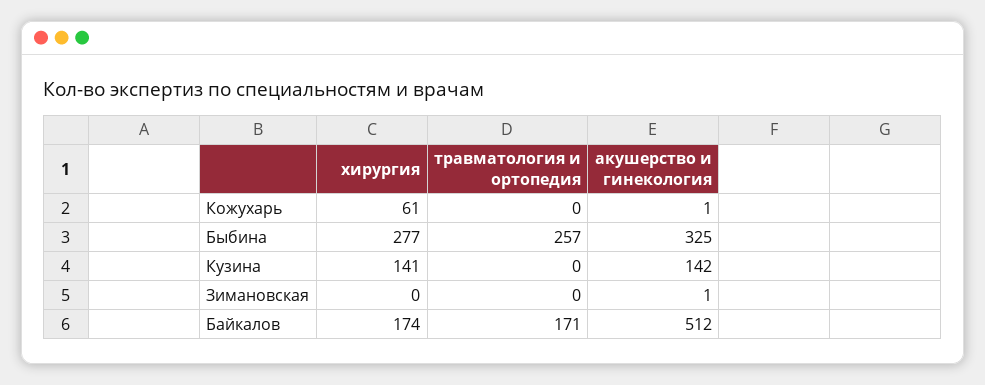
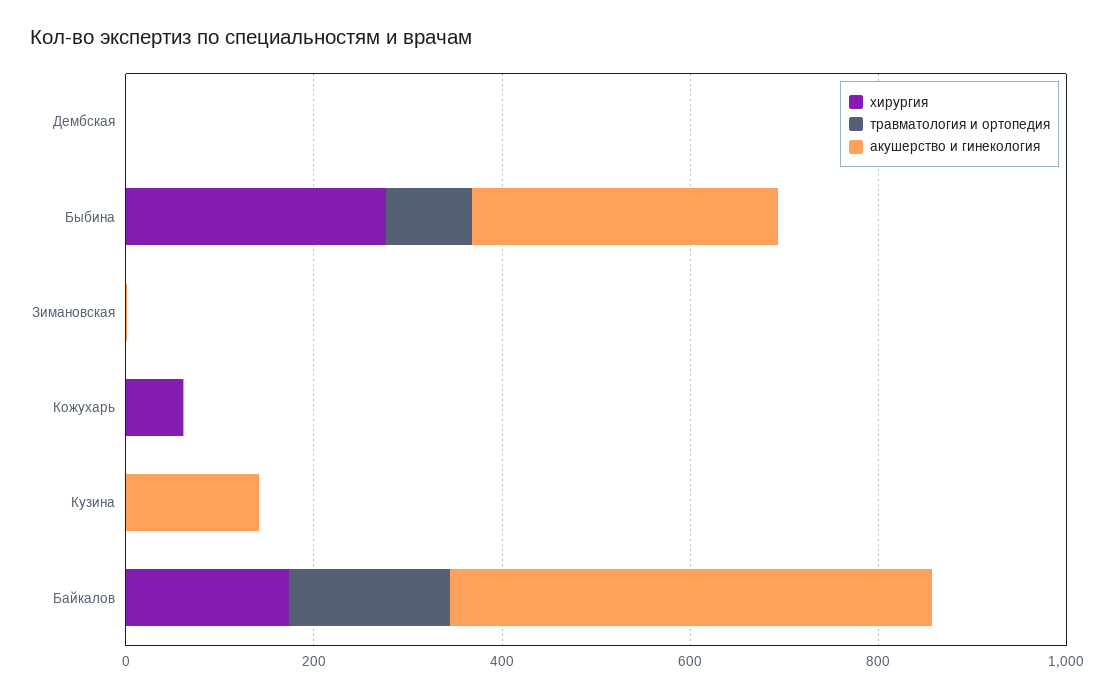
травматология и ортопедия, Быбина: 257 -> 100
хирургия, Кузина: 141 -> 0
хирургия, Дембская: none -> 0
травматология и ортопедия, Дембская: none -> 0
акушерство и гинекология, Дембская: none -> 0

